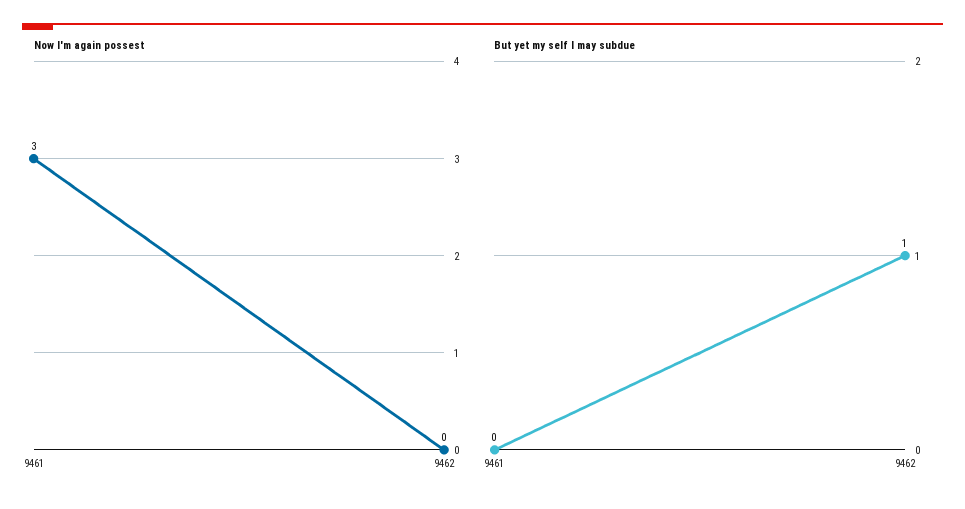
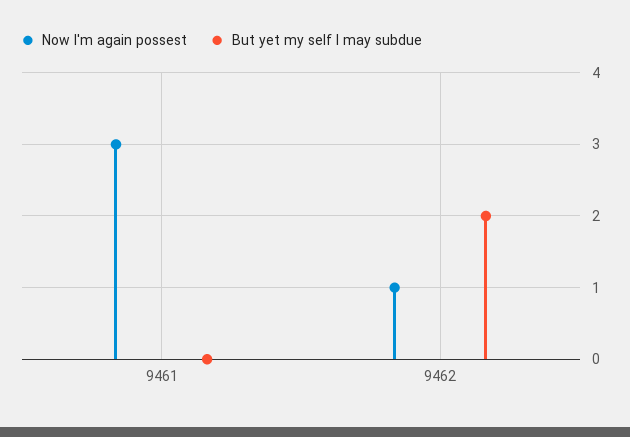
Now I'm again possest, 9462: 0 -> 1
But yet my self I may subdue, 9462: 1 -> 2

